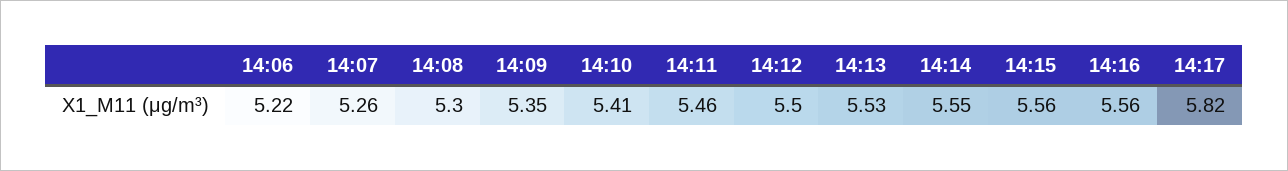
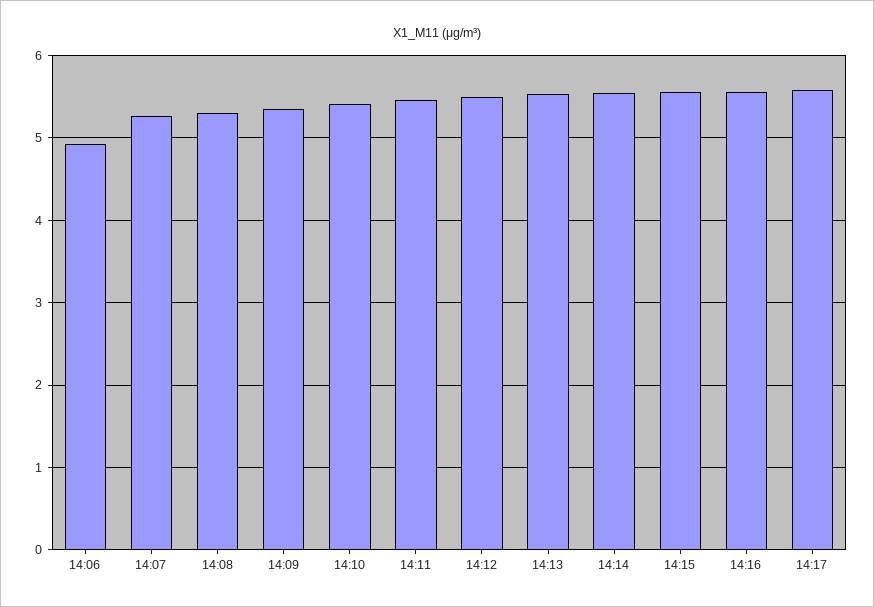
14:06: 5.22 -> 4.9
14:17: 5.82 -> 5.6

